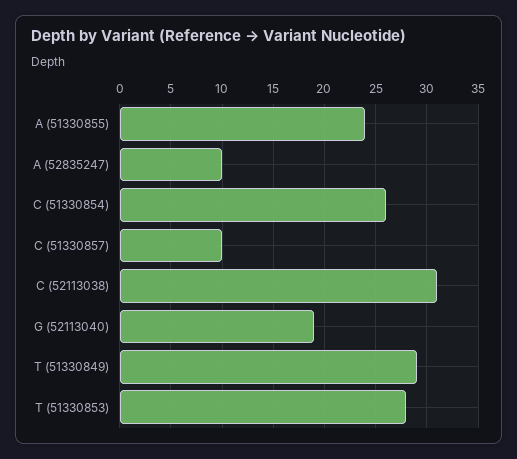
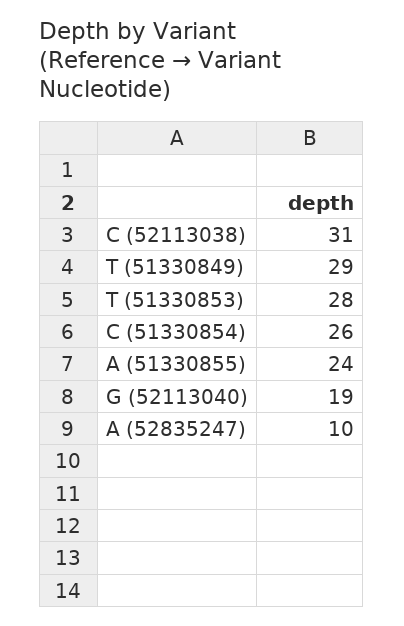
C (51330857): 10 -> none

